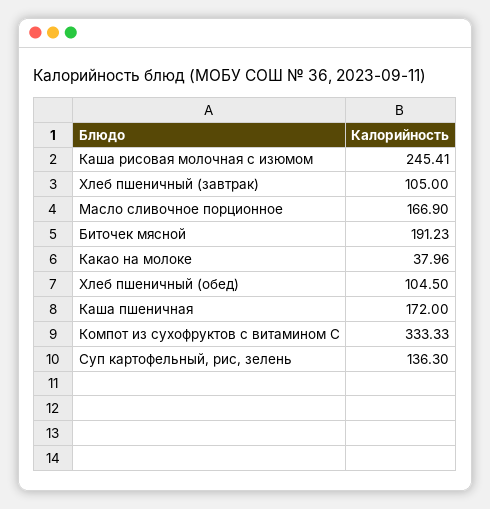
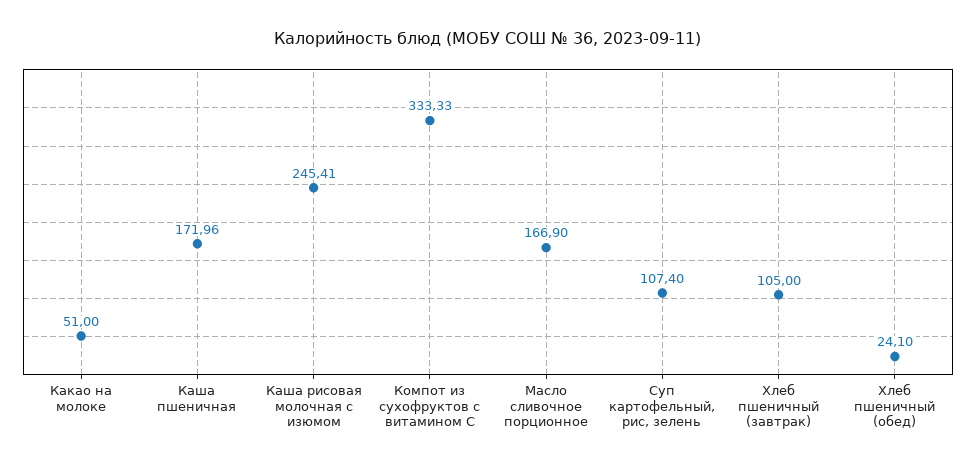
Биточек мясной: 191.23 -> none
Какао на молоке: 37.96 -> 51
Хлеб пшеничный (обед): 104.5 -> 24.1
Каша пшеничная: 172 -> 171.96
Суп картофельный, рис, зелень: 136.3 -> 107.4

